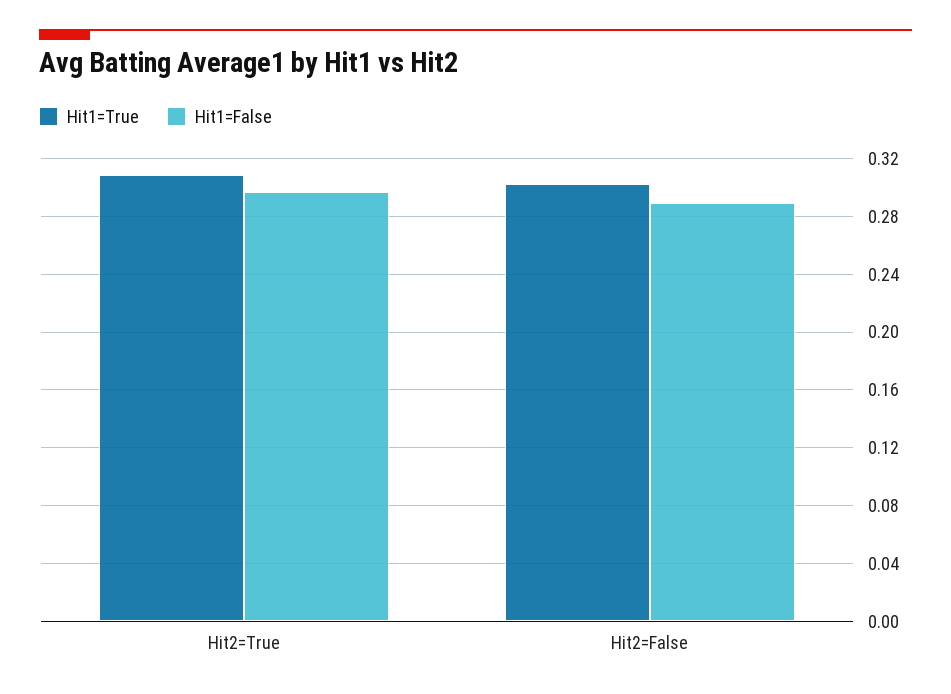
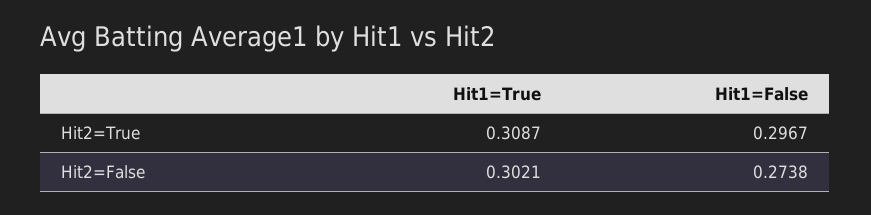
Hit1=False, Hit2=False: 0.29 -> 0.2738

